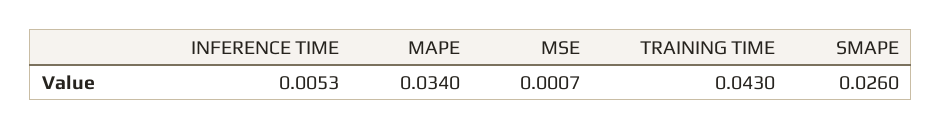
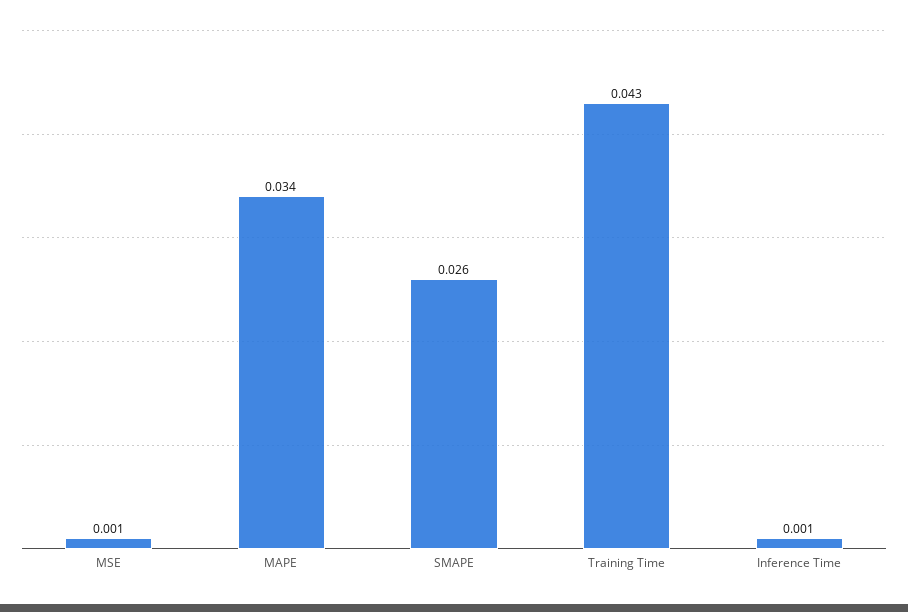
INFERENCE TIME: 0.0053 -> 0.001

